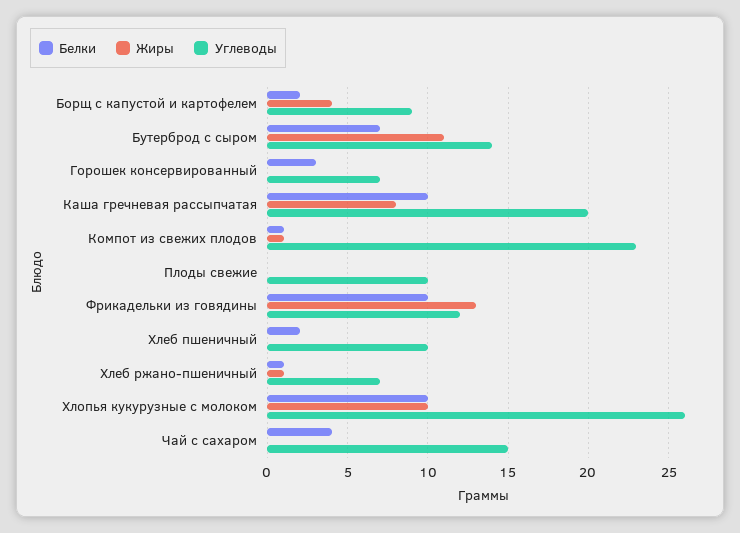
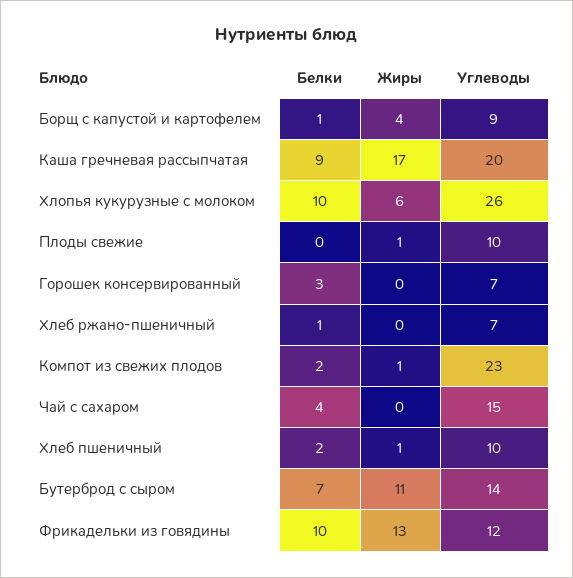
Белки, Борщ с капустой и картофелем: 2 -> 1
Белки, Каша гречневая рассыпчатая: 10 -> 9
Жиры, Каша гречневая рассыпчатая: 8 -> 17
Белки, Компот из свежих плодов: 1 -> 2
Жиры, Плоды свежие: 0 -> 1
Жиры, Хлеб пшеничный: 0 -> 1
Жиры, Хлеб ржано-пшеничный: 1 -> 0
Жиры, Хлопья кукурузные с молоком: 10 -> 6

